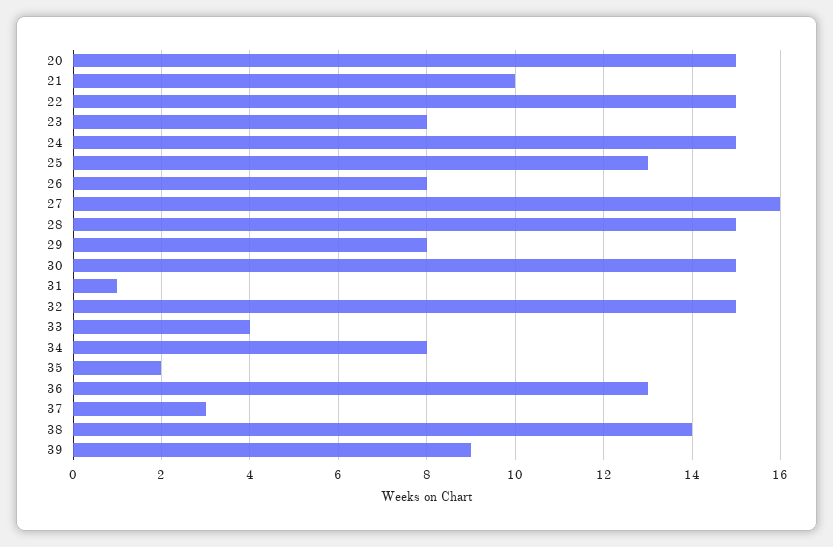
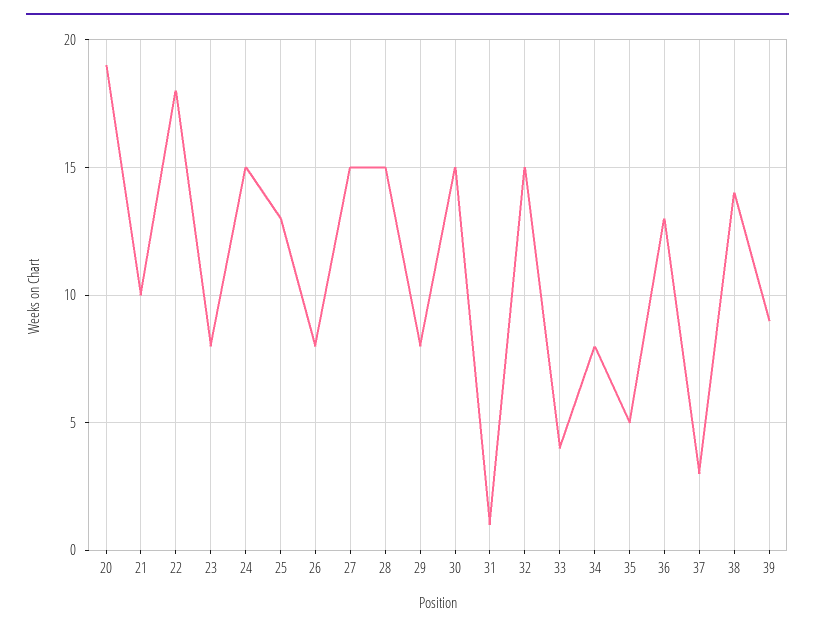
20: 15 -> 19
22: 15 -> 18
27: 16 -> 15
35: 2 -> 5

